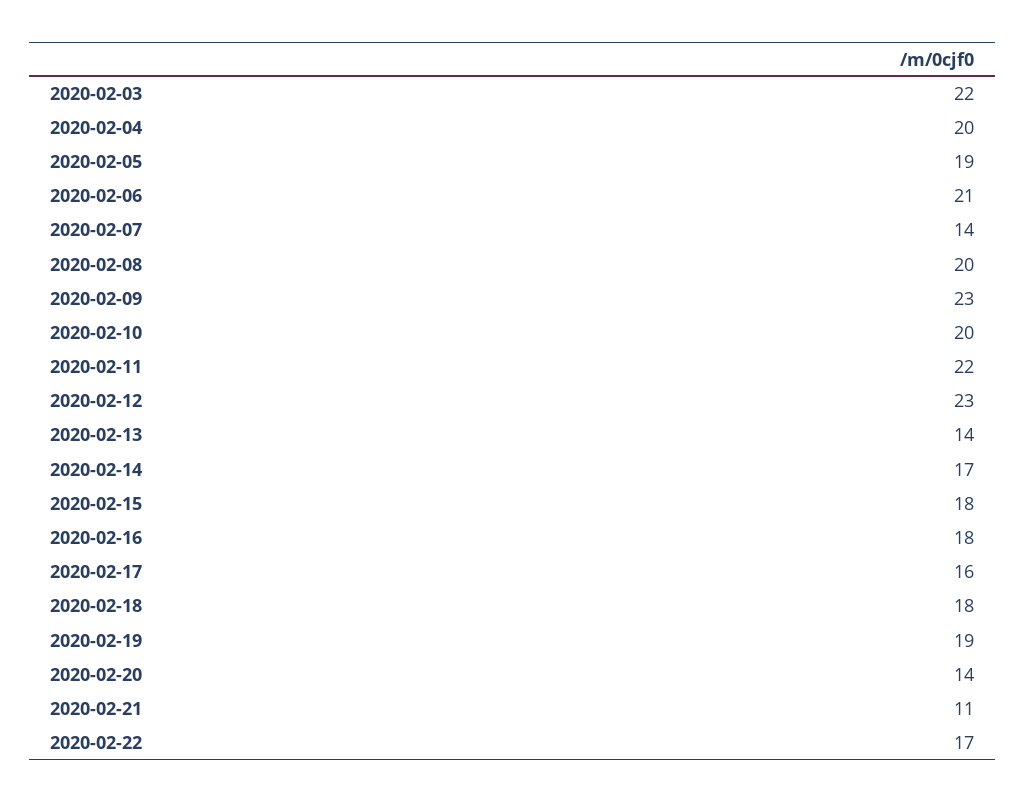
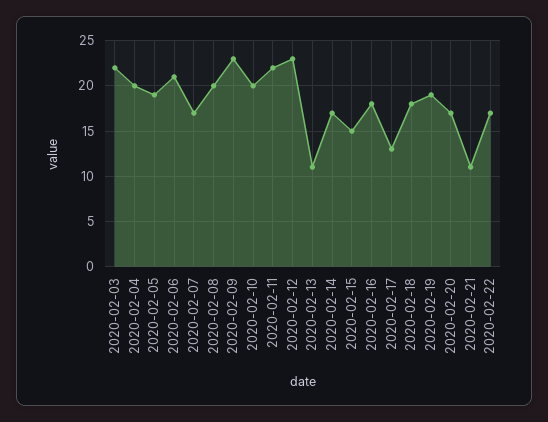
2020-02-07: 14 -> 17
2020-02-13: 14 -> 11
2020-02-15: 18 -> 15
2020-02-17: 16 -> 13
2020-02-20: 14 -> 17

